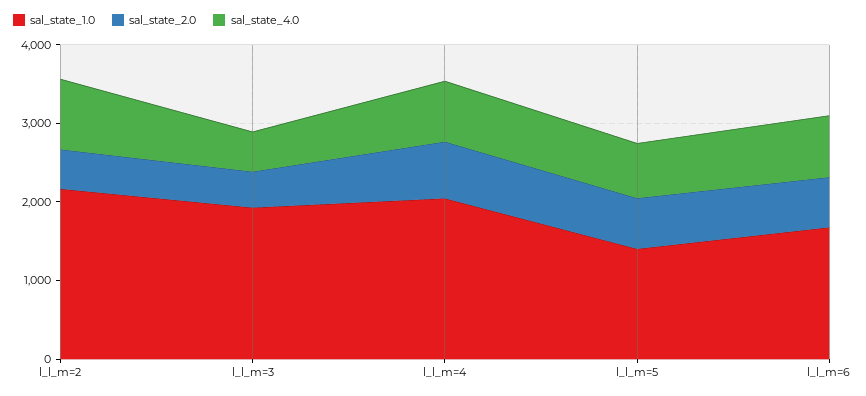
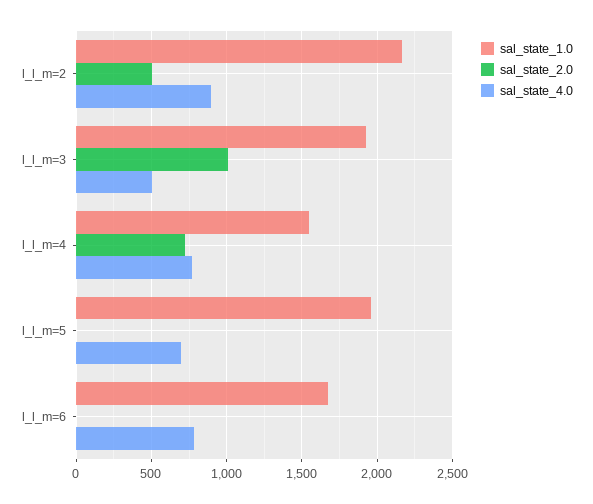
sal_state_2.0, l_l_m=3: 400 -> 1000
sal_state_1.0, l_l_m=4: 2000 -> 1550
sal_state_1.0, l_l_m=5: 1400 -> 1950
sal_state_2.0, l_l_m=5: 600 -> 0
sal_state_2.0, l_l_m=6: 600 -> 0

